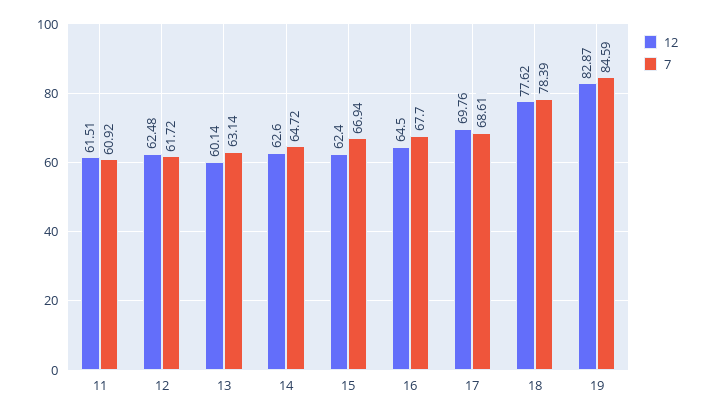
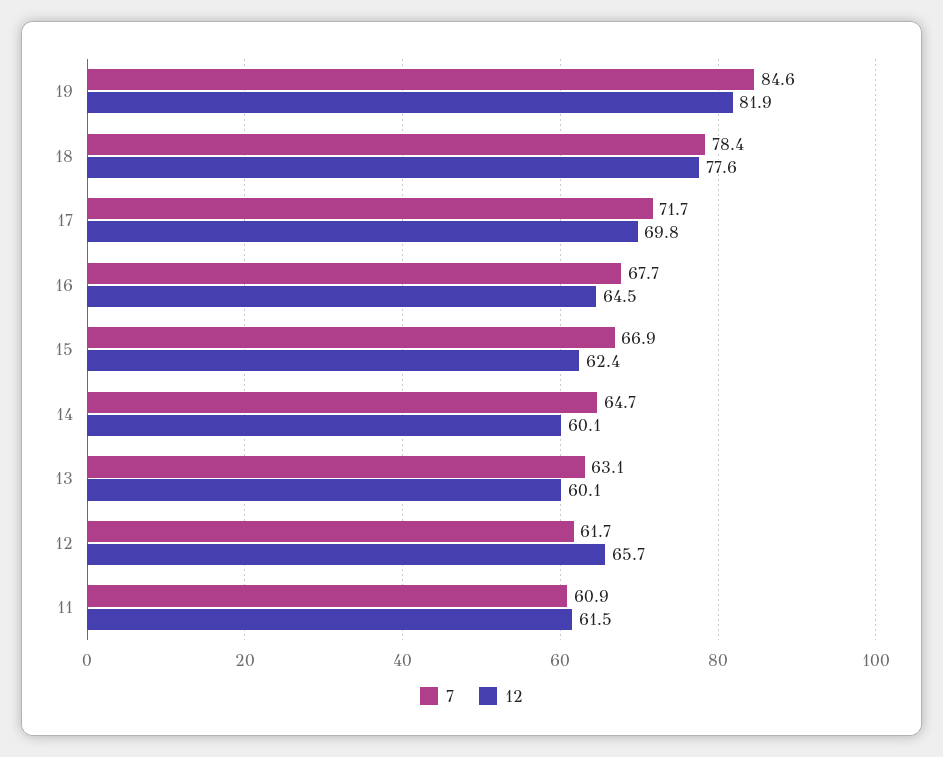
12, 12: 62.48 -> 65.7
12, 14: 62.6 -> 60.1
7, 17: 68.61 -> 71.7
12, 19: 82.87 -> 81.9

